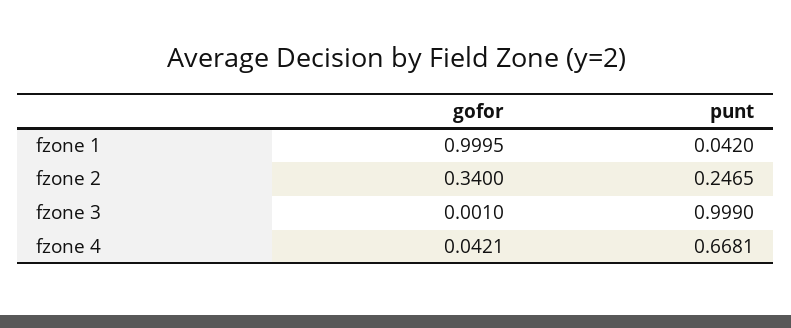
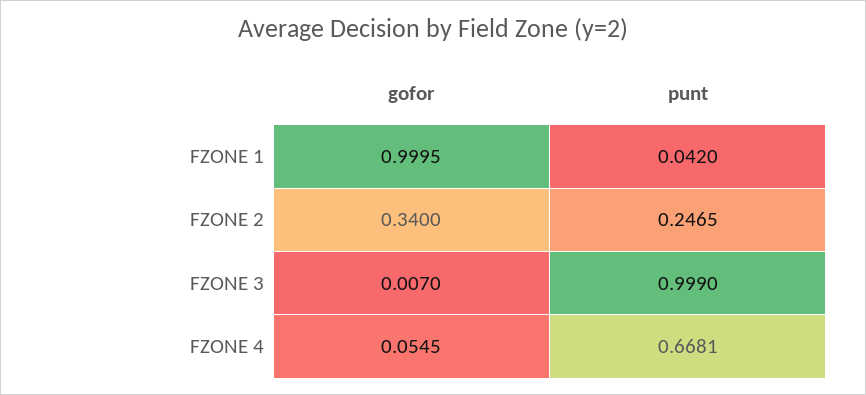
gofor, fzone 3: 0.001 -> 0.007
gofor, fzone 4: 0.0421 -> 0.0545

